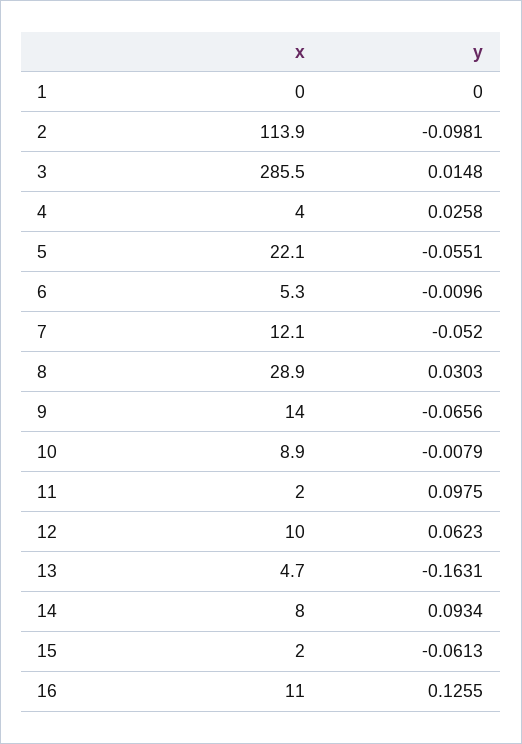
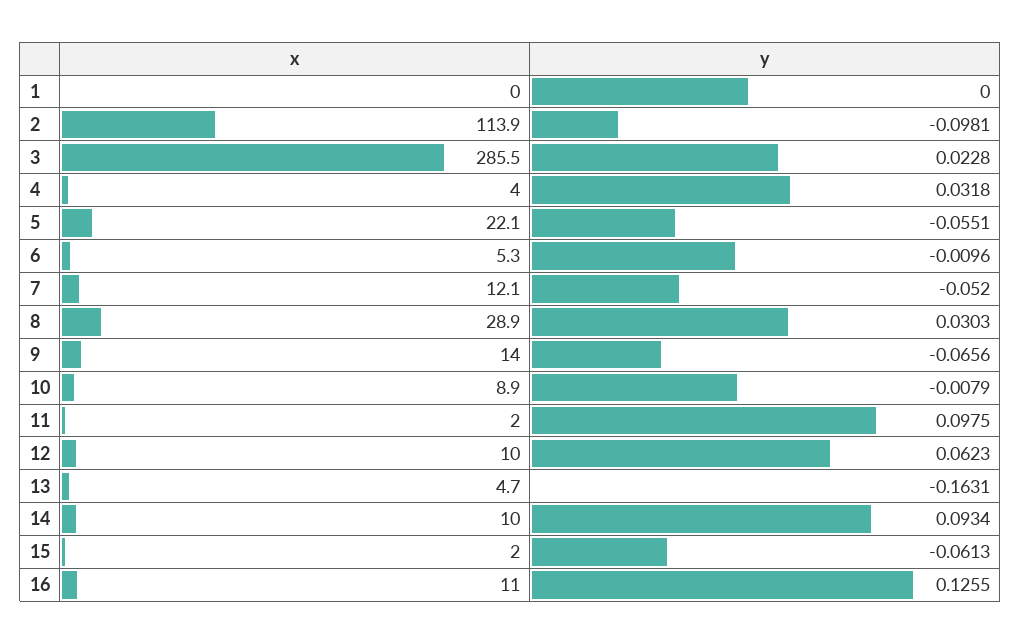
y, 3: 0.0148 -> 0.0228
y, 4: 0.0258 -> 0.0318
x, 14: 8 -> 10

